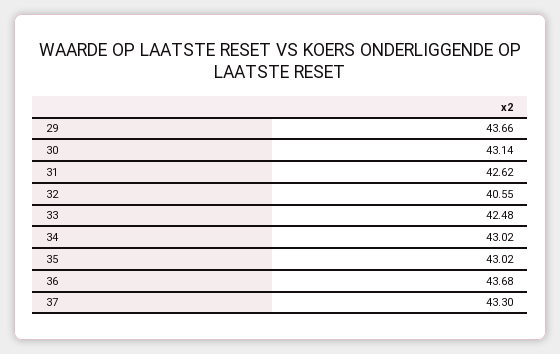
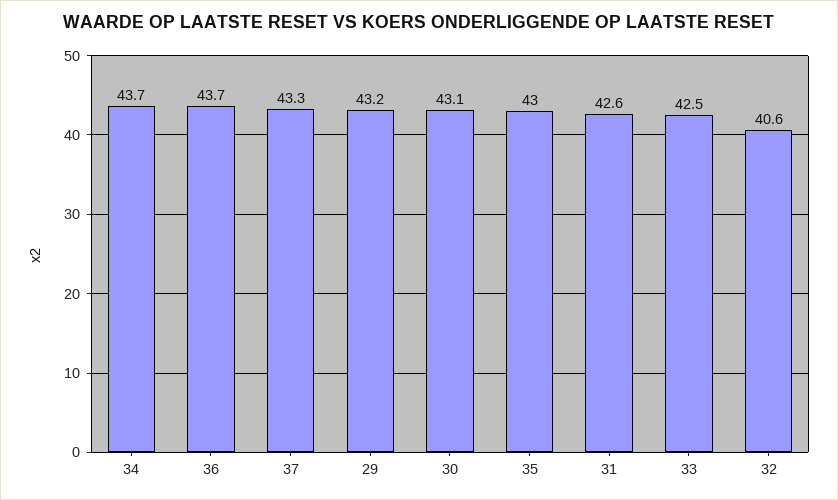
29: 43.66 -> 43.2
34: 43.02 -> 43.7

